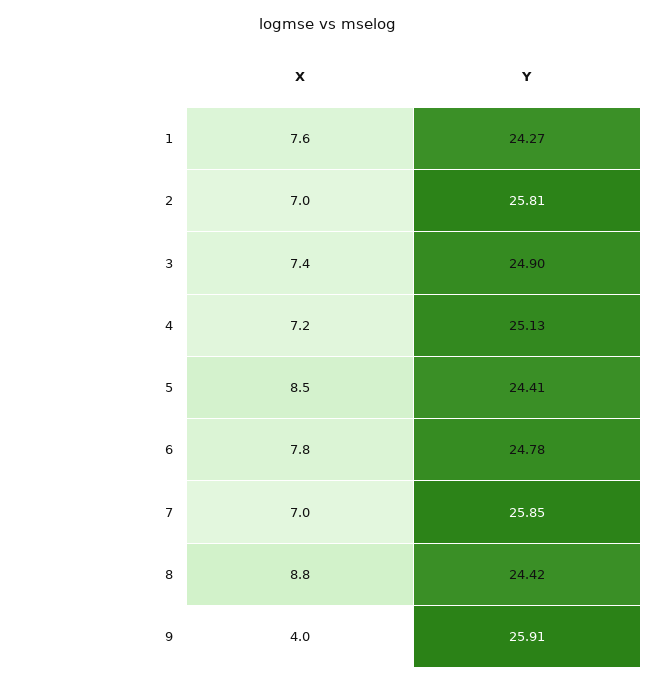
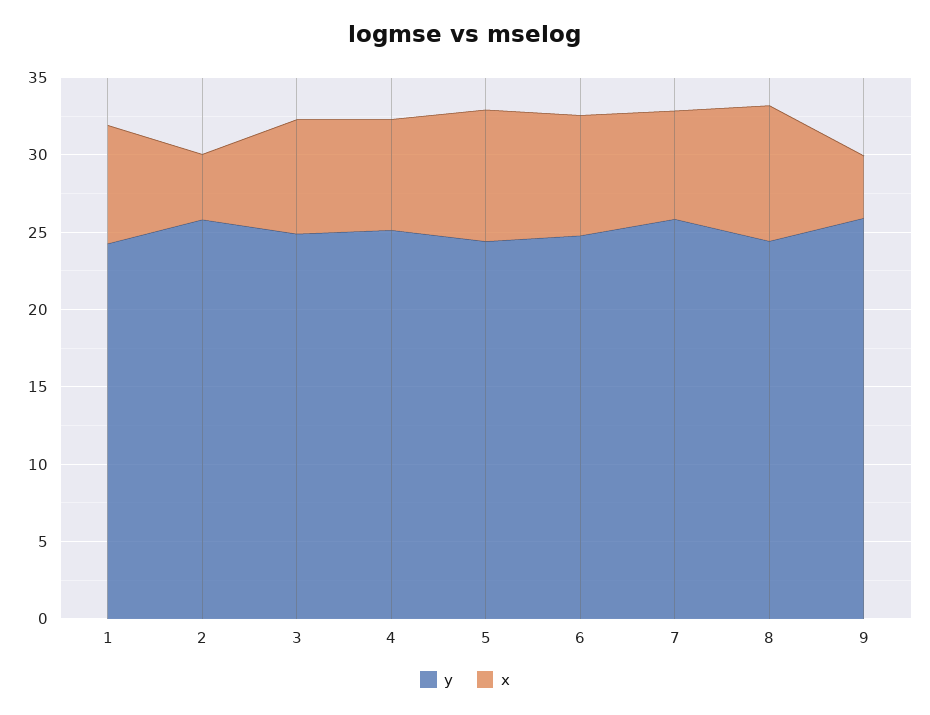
X, 2: 7 -> 4

